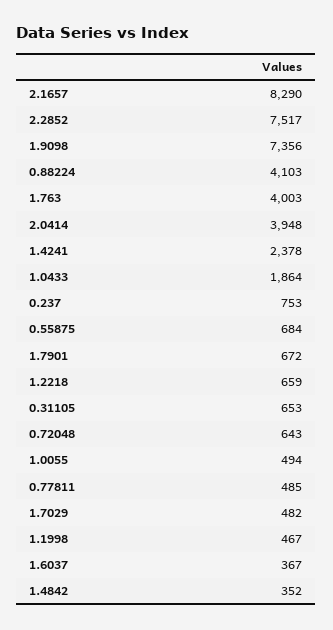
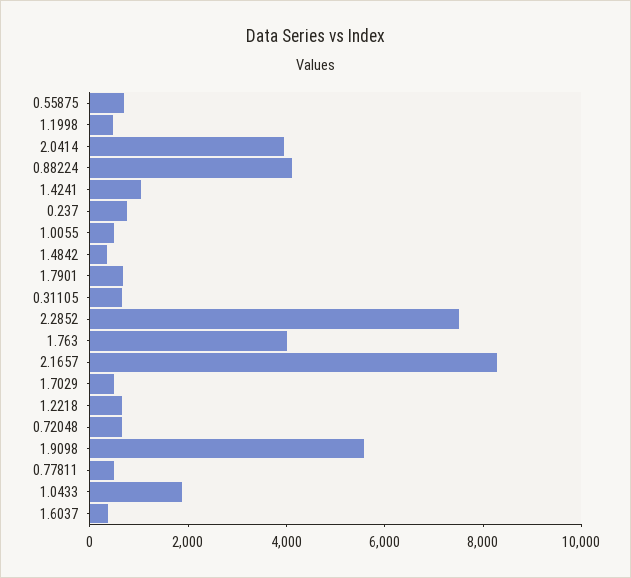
1.9098: 7356 -> 5500
1.4241: 2378 -> 1000

